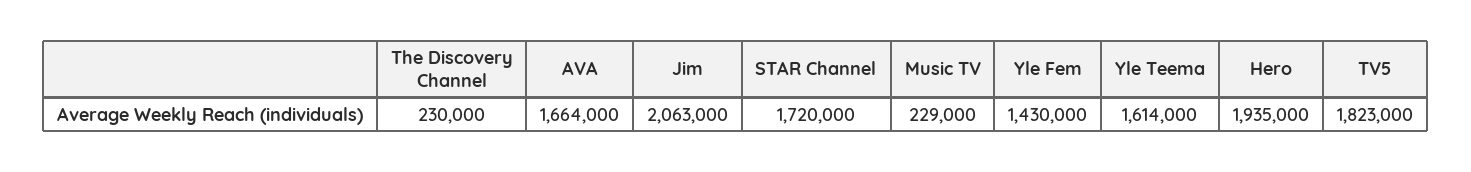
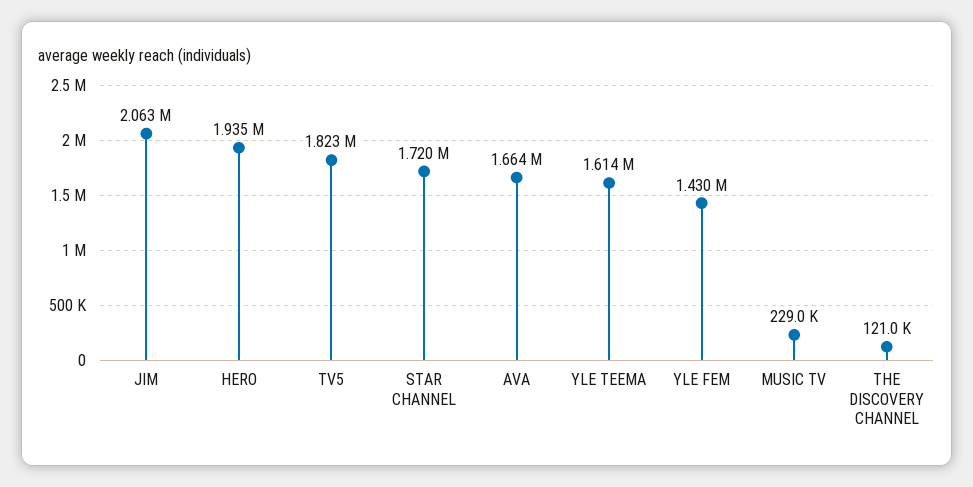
The Discovery Channel: 230000 -> 121000

